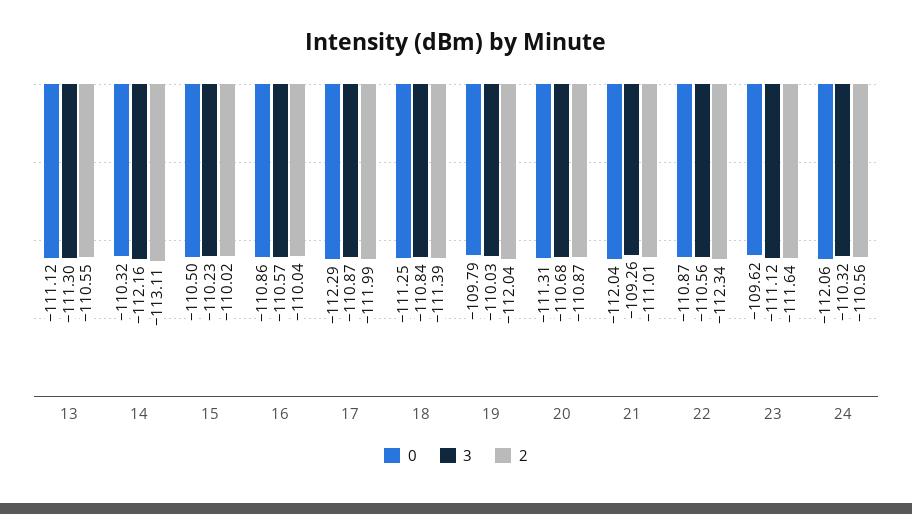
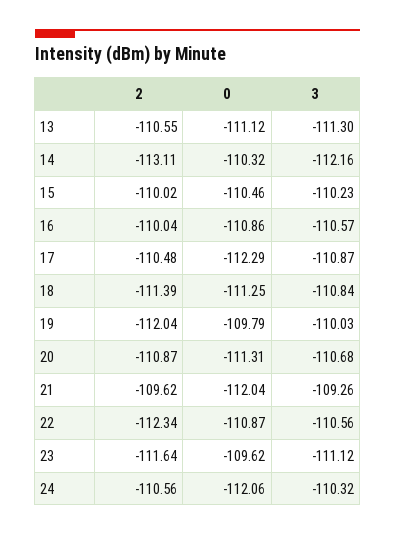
0, 15: -110.5 -> -110.46
2, 17: -111.99 -> -110.48
2, 21: -111.01 -> -109.62

